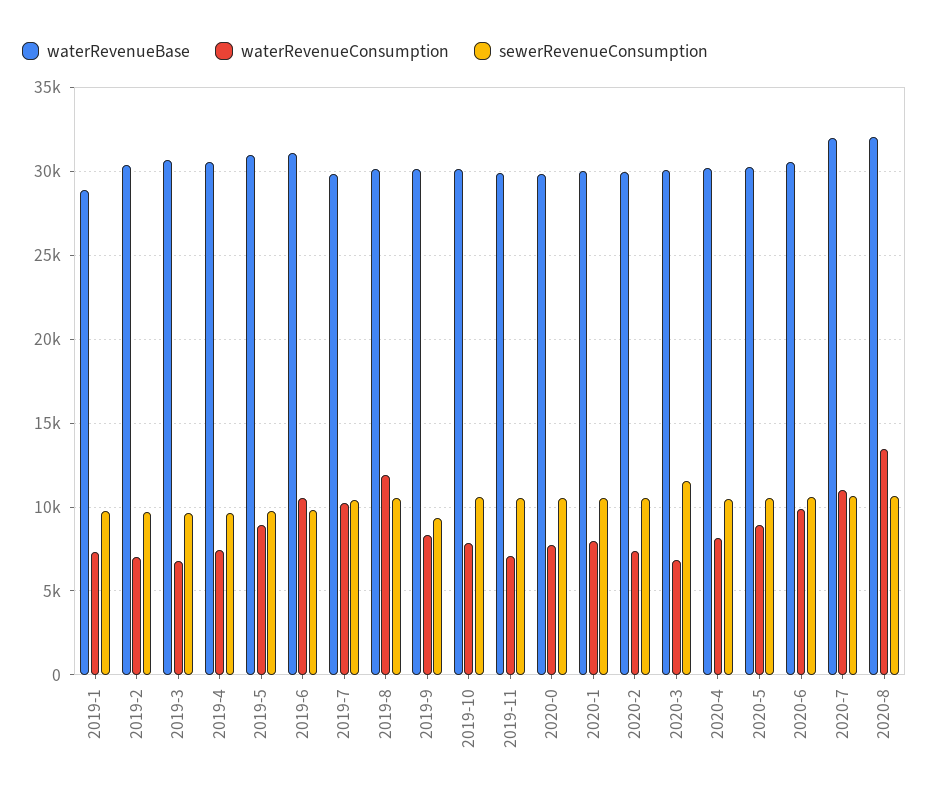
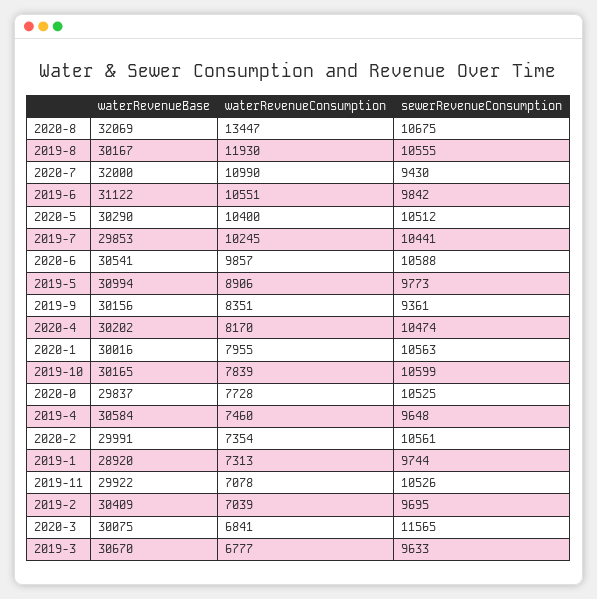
waterRevenueConsumption, 2020-5: 9000 -> 10400
sewerRevenueConsumption, 2020-7: 10500 -> 9430

